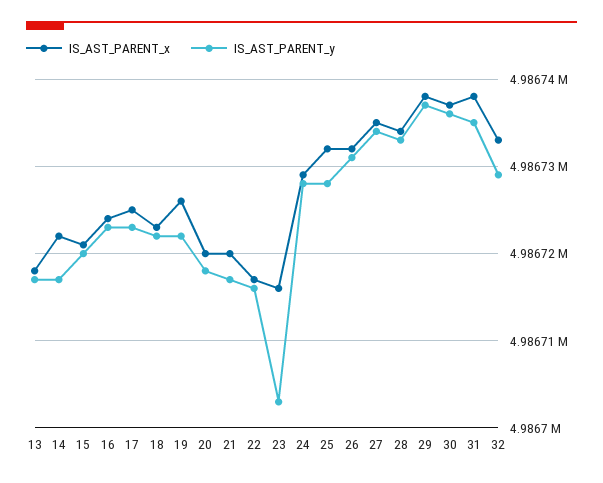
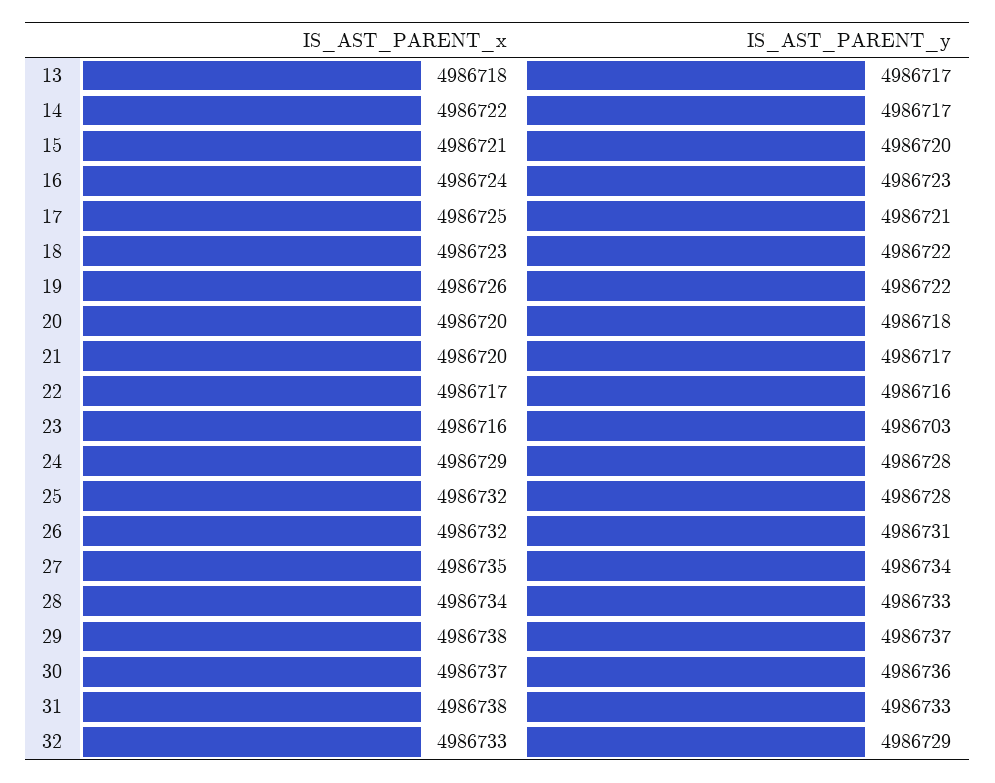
IS_AST_PARENT_y, 17: 4986723 -> 4986721
IS_AST_PARENT_y, 31: 4986735 -> 4986733

